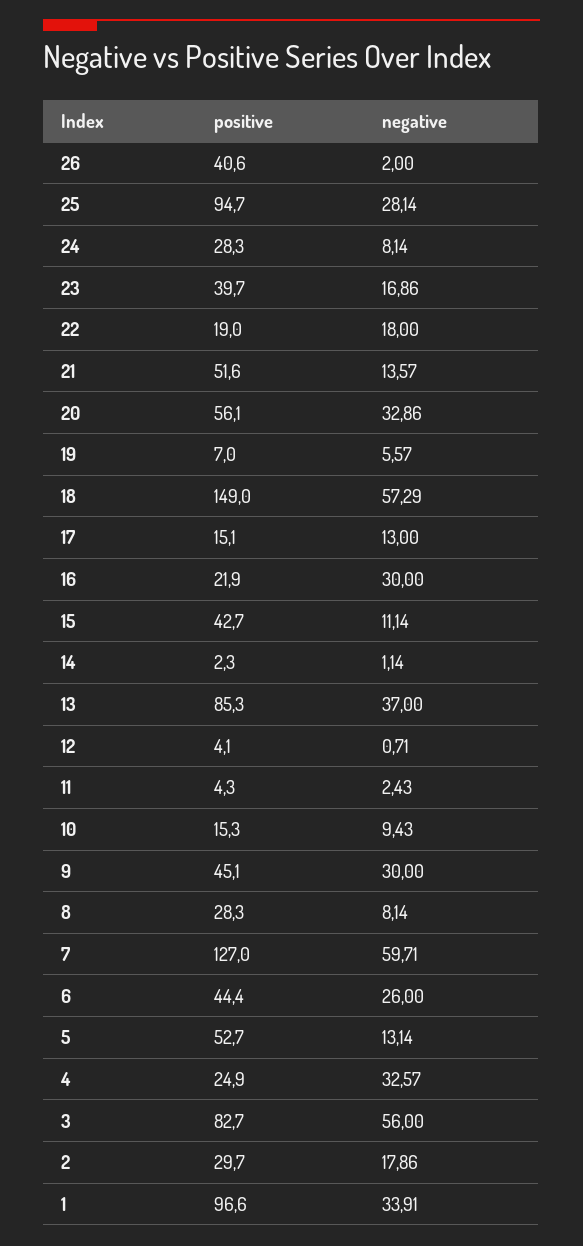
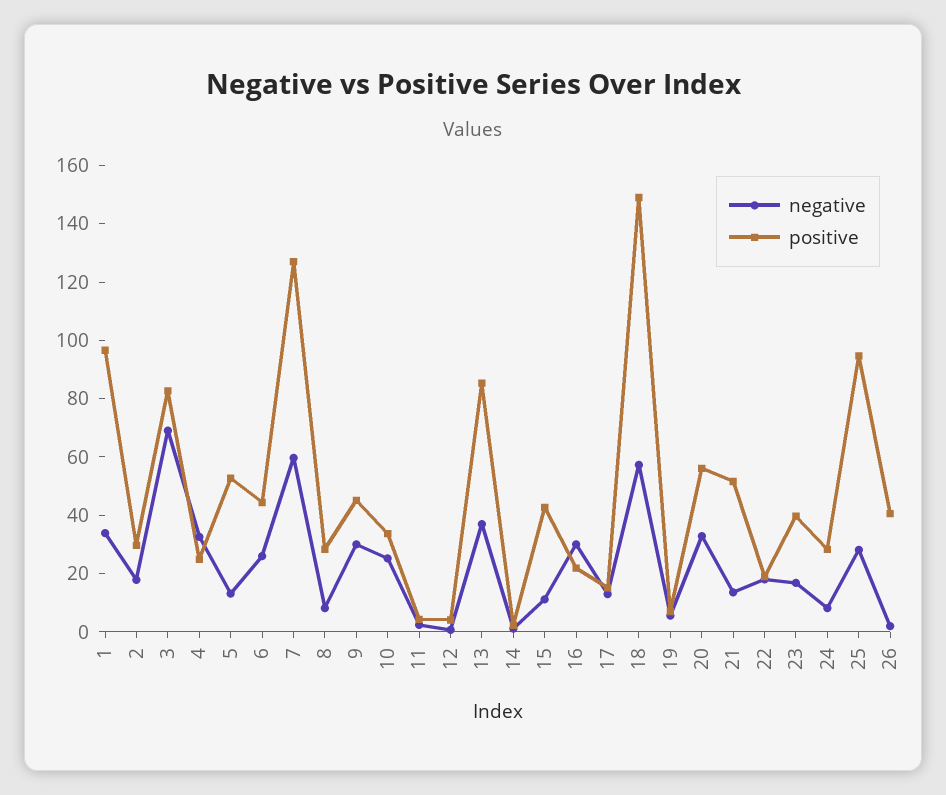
positive, 10: 15.3 -> 35
negative, 10: 9.43 -> 25
negative, 3: 56 -> 70

